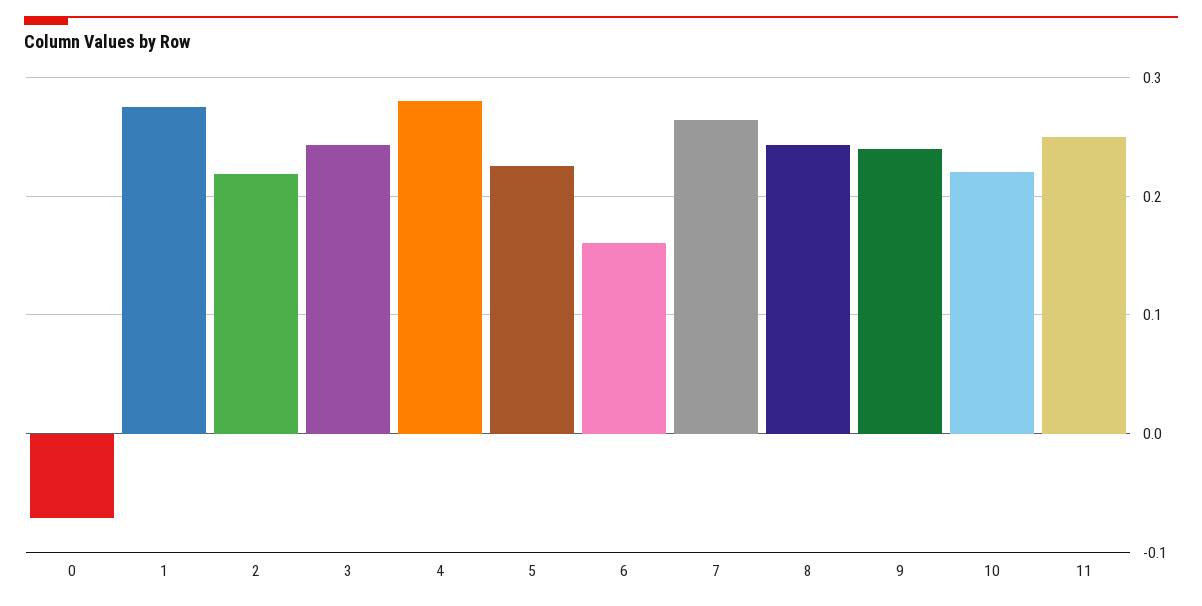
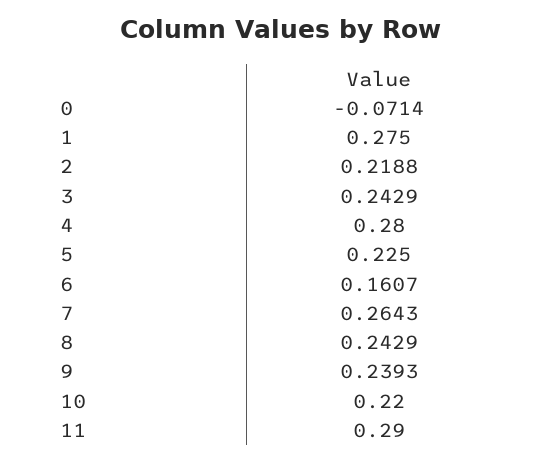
11: 0.25 -> 0.29

